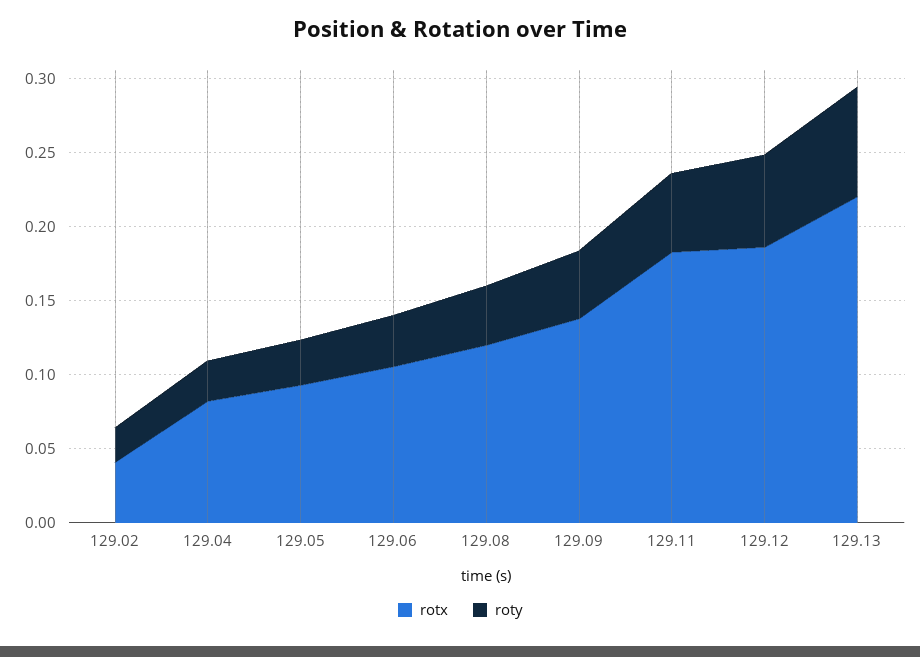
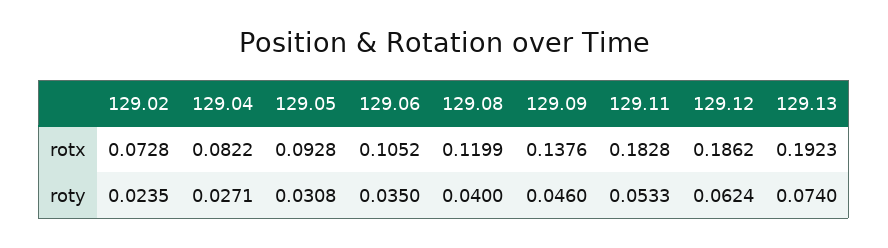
rotx, 129.02: 0.04 -> 0.0728
rotx, 129.13: 0.22 -> 0.1923

